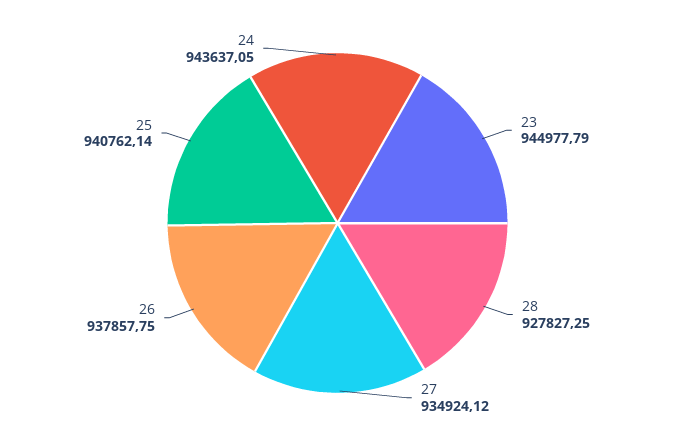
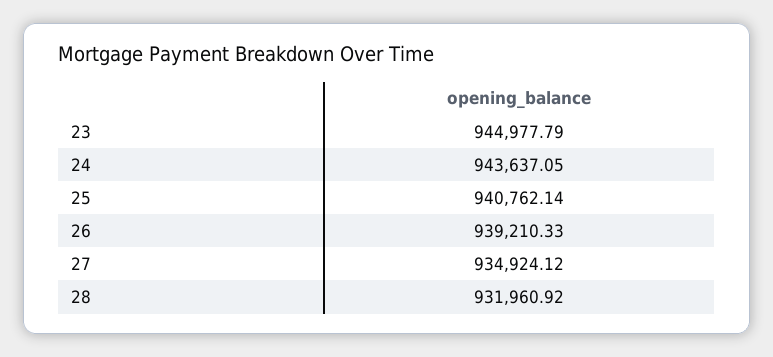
28: 927827.25 -> 931960.92
26: 937857.75 -> 939210.33

